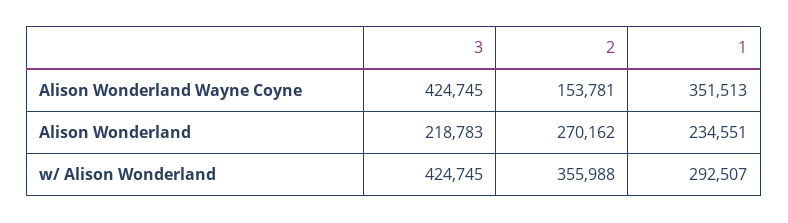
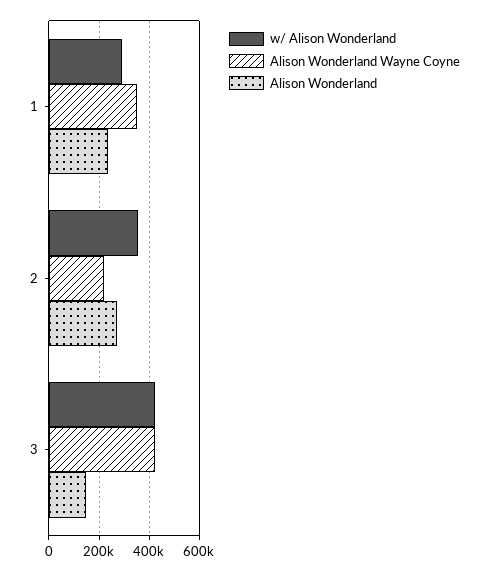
Alison Wonderland Wayne Coyne, 2: 153781 -> 225000
Alison Wonderland, 3: 218783 -> 150000

